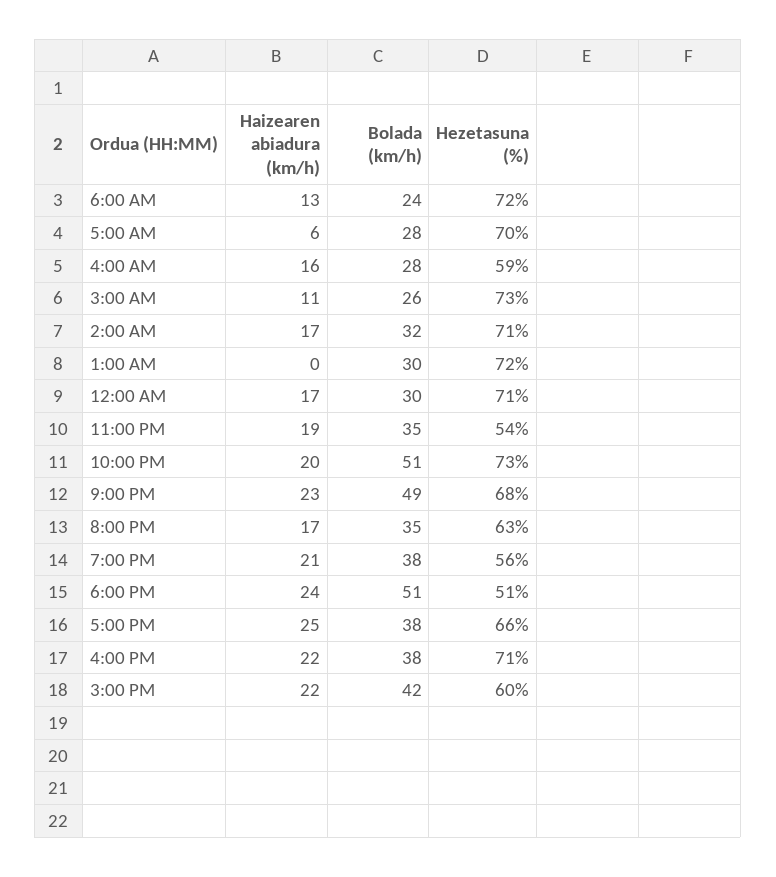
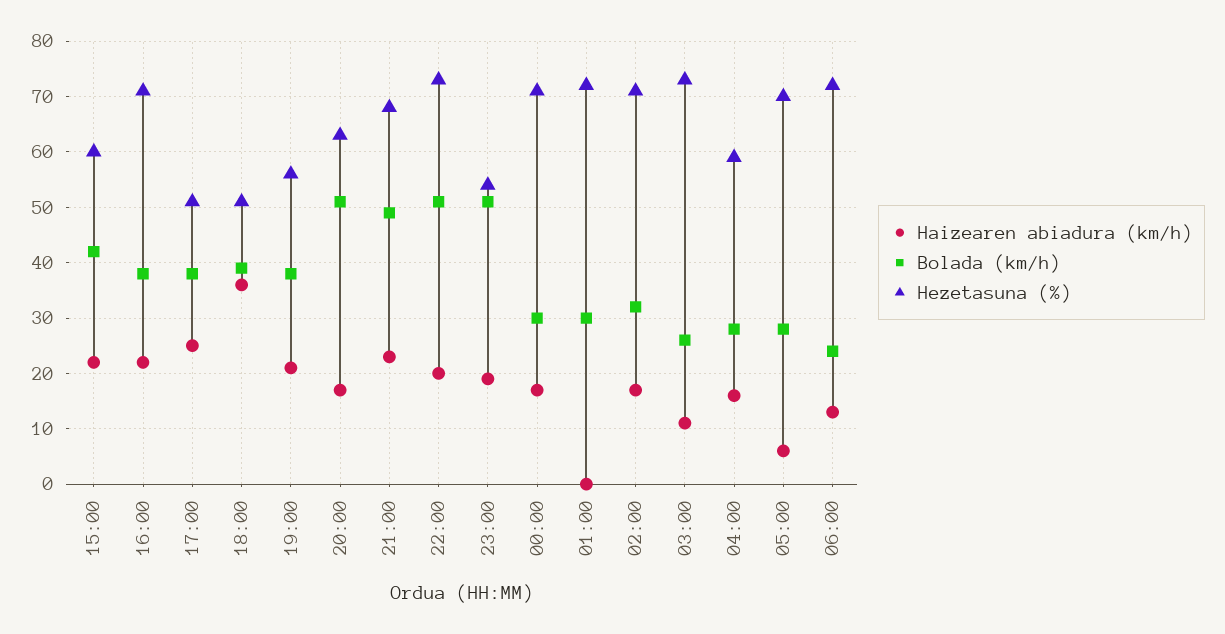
Bolada (km/h), 11:00 PM: 35 -> 50
Bolada (km/h), 8:00 PM: 35 -> 50
Haizearen abiadura (km/h), 6:00 PM: 24 -> 35
Bolada (km/h), 6:00 PM: 51 -> 40
Hezetasuna (%), 5:00 PM: 66 -> 50

